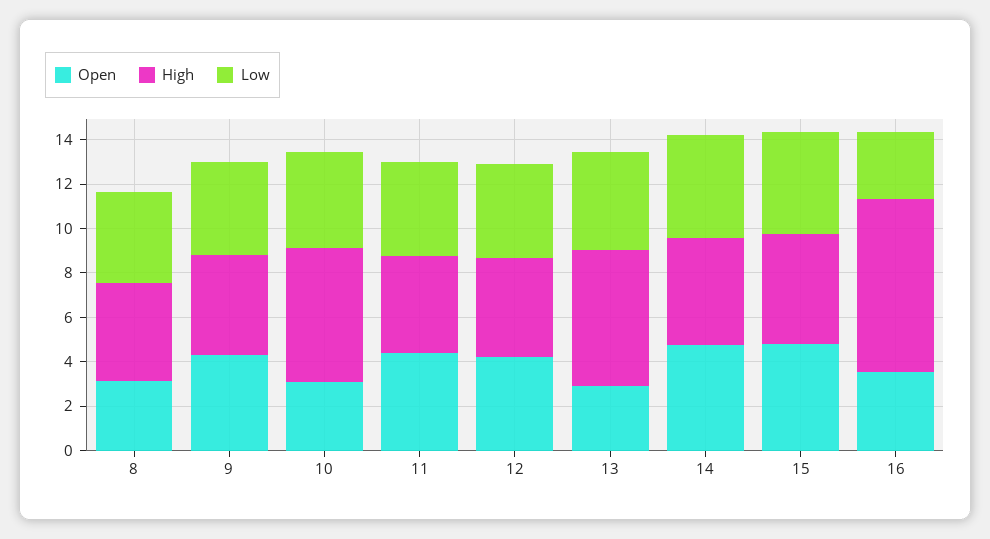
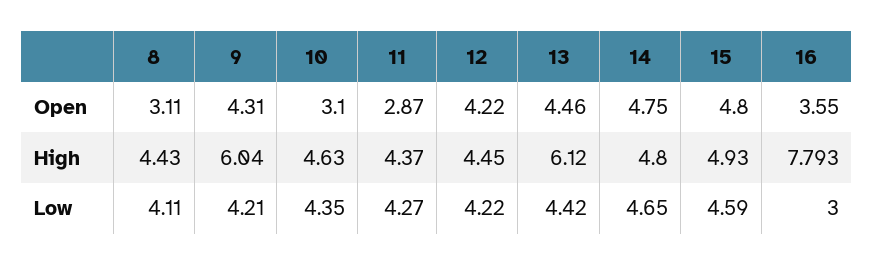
High, 9: 4.5 -> 6.04
High, 10: 6 -> 4.63
Open, 11: 4.5 -> 2.87
Open, 13: 3 -> 4.46

